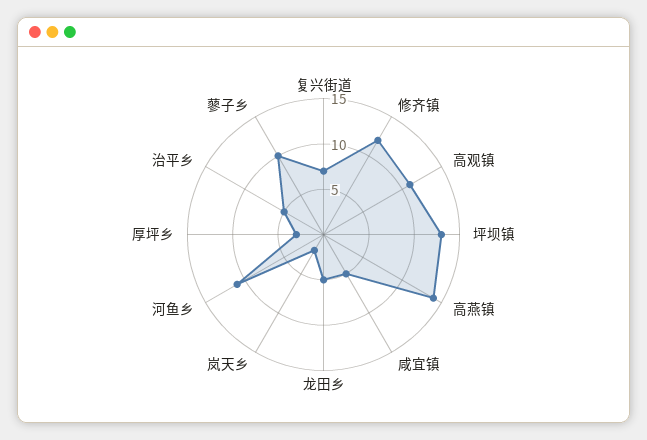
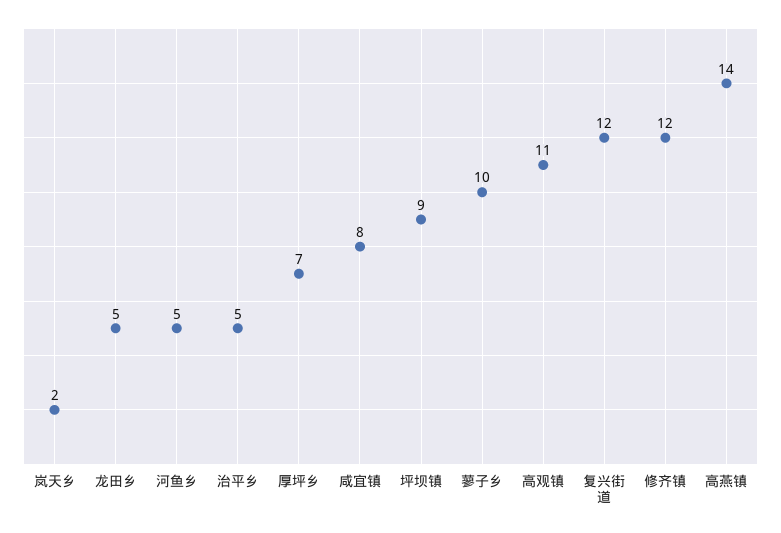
复兴街道: 7 -> 12
坪坝镇: 13 -> 9
咸宜镇: 5 -> 8
河鱼乡: 11 -> 5
厚坪乡: 3 -> 7

